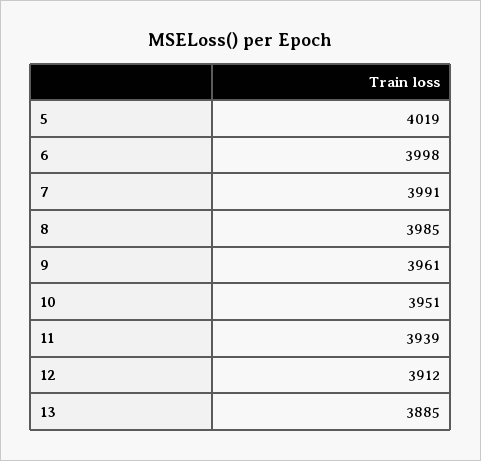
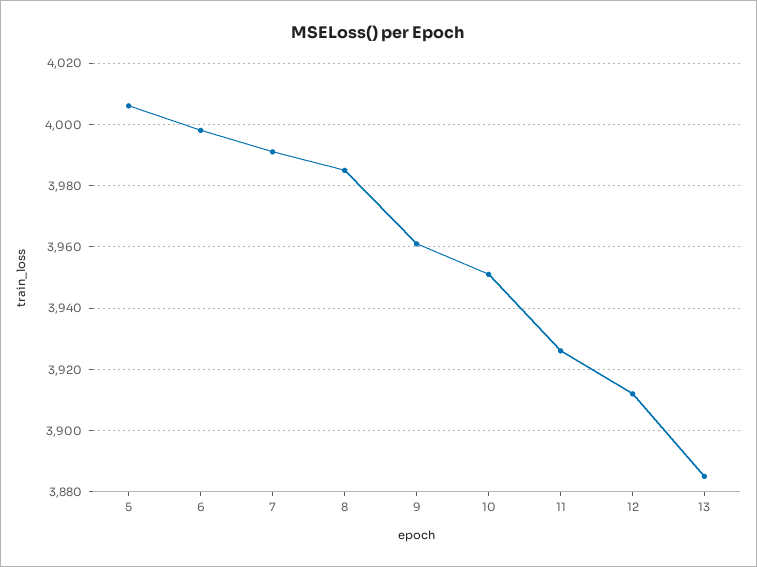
5: 4019 -> 4005
11: 3939 -> 3925

